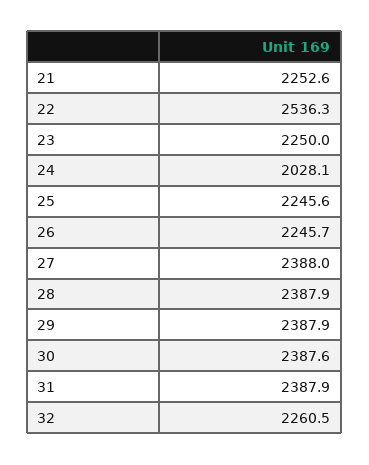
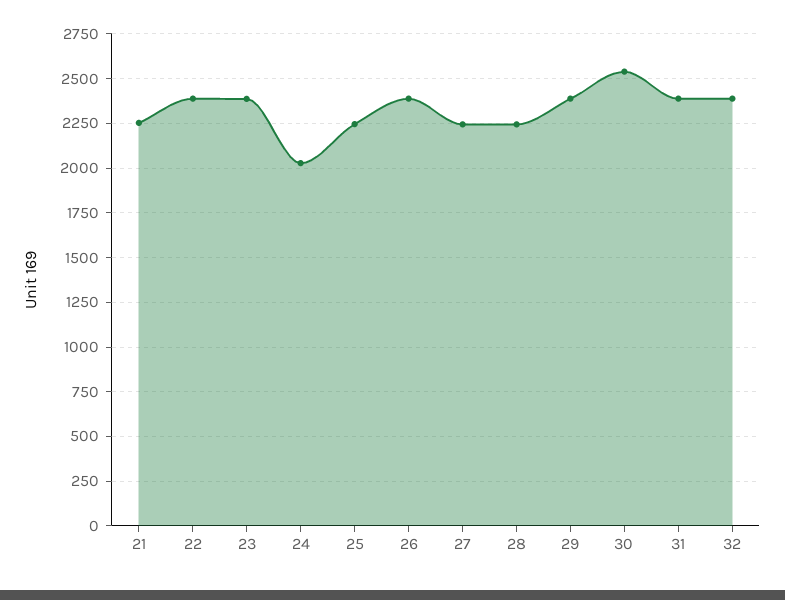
22: 2536.3 -> 2400
23: 2250 -> 2400
26: 2245.7 -> 2400
27: 2388 -> 2250
28: 2387.9 -> 2250
30: 2387.6 -> 2550
32: 2260.5 -> 2400

